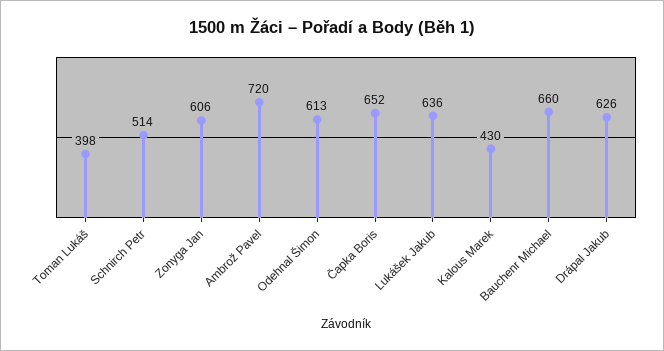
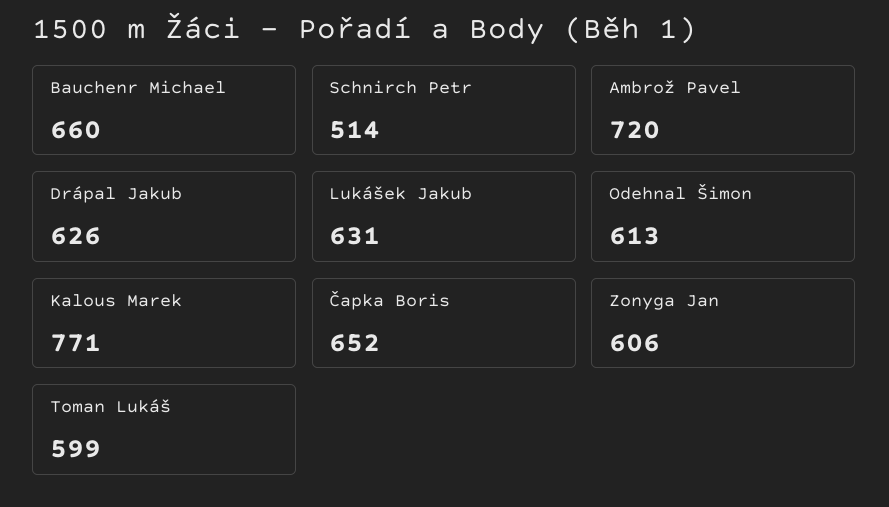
Toman Lukáš: 398 -> 599
Lukášek Jakub: 636 -> 631
Kalous Marek: 430 -> 771

